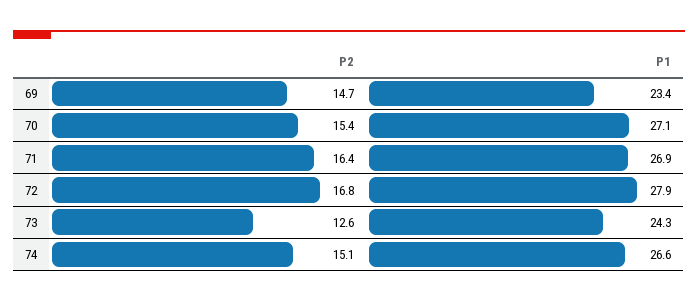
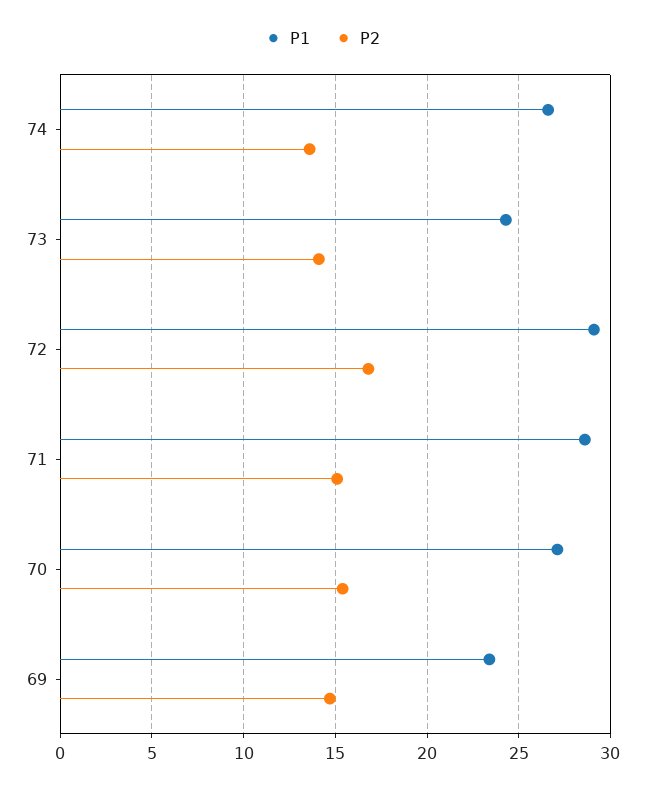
P2, 71: 16.4 -> 15
P1, 71: 26.9 -> 28.5
P1, 72: 27.9 -> 29
P2, 73: 12.6 -> 14
P2, 74: 15.1 -> 13.5

